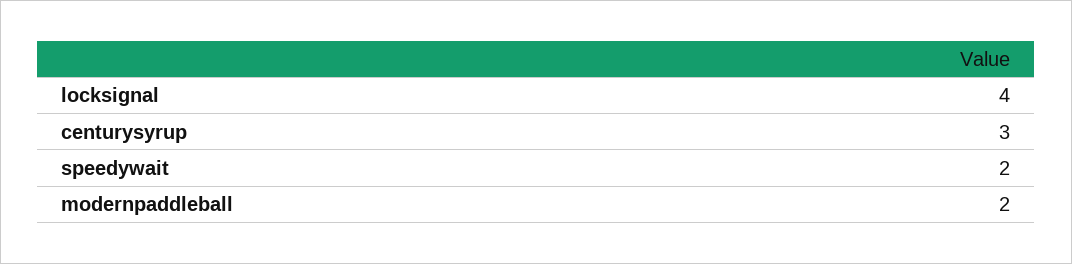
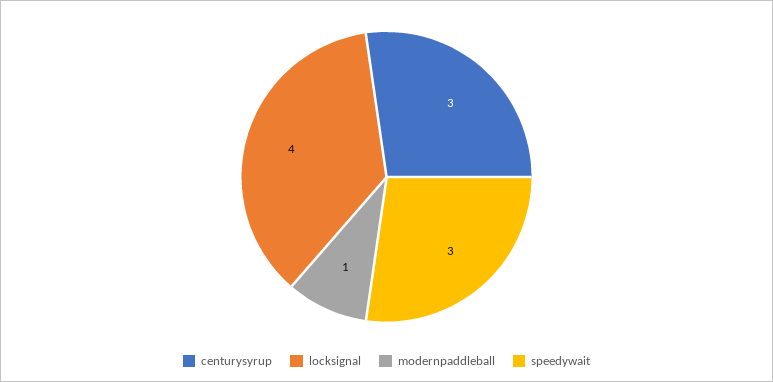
speedywait: 2 -> 3
modernpaddleball: 2 -> 1

